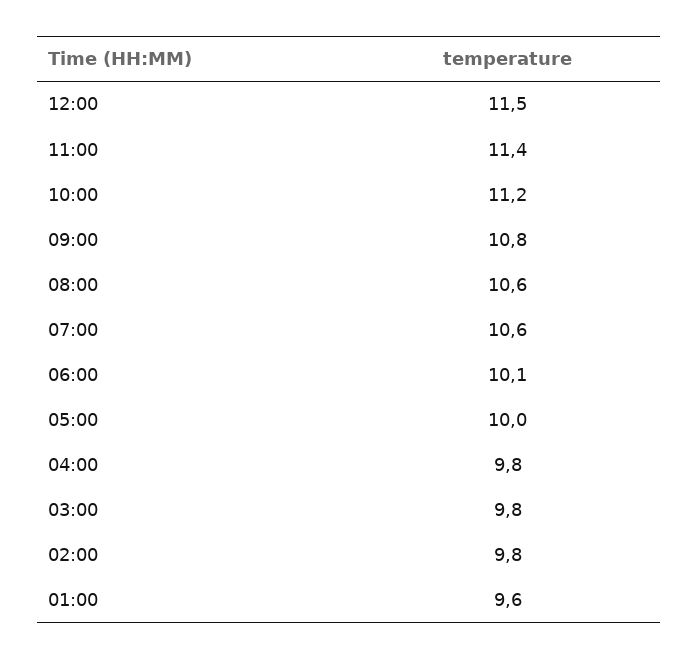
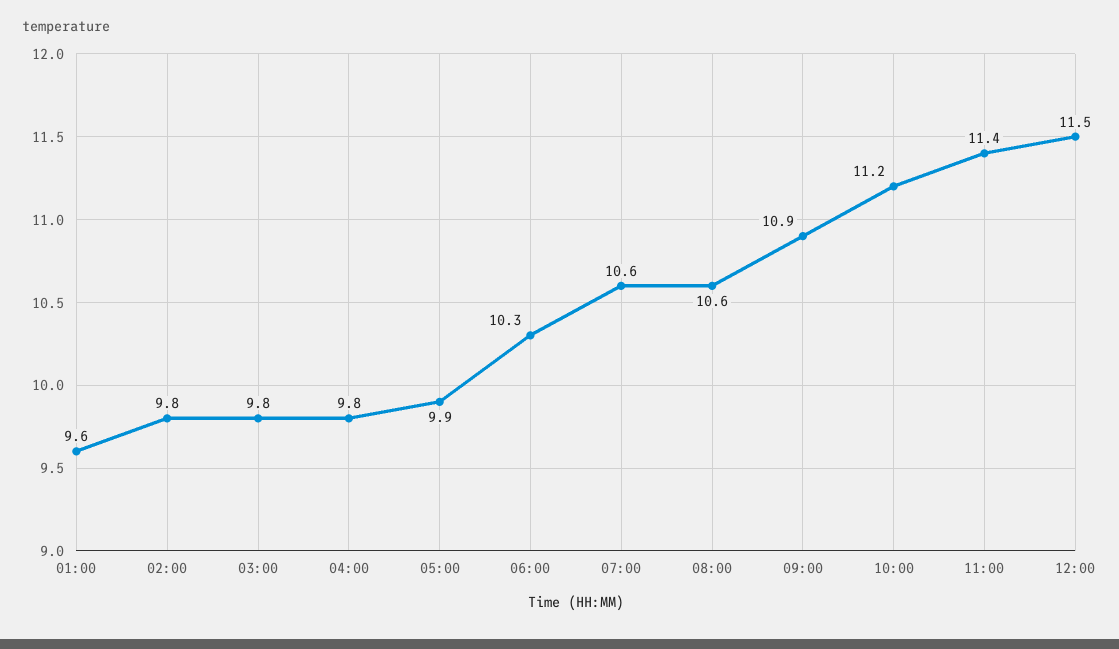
09:00: 10.8 -> 10.9
06:00: 10.1 -> 10.3
05:00: 10 -> 9.9

